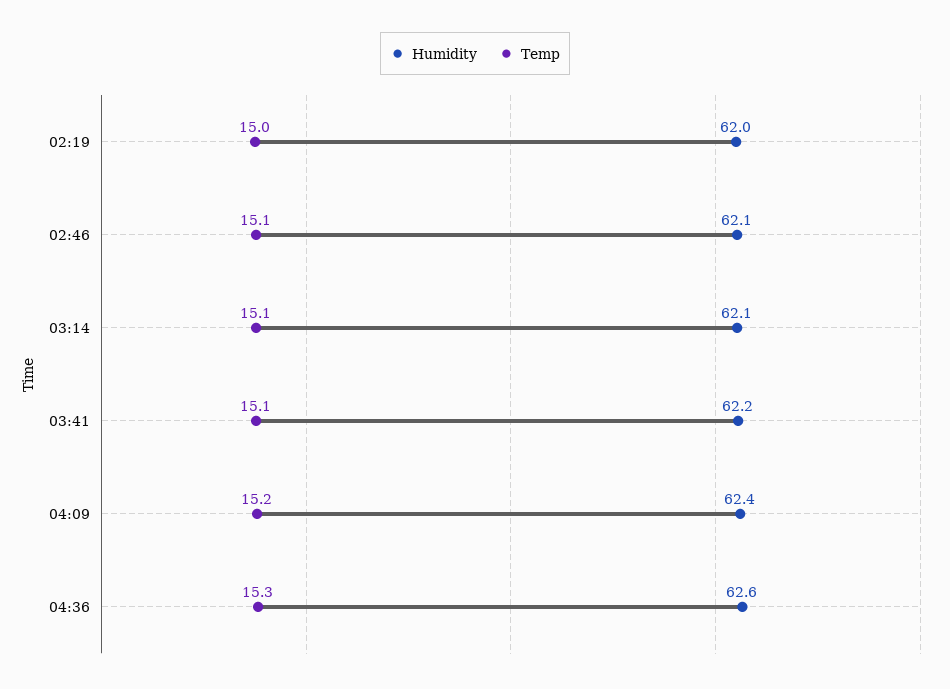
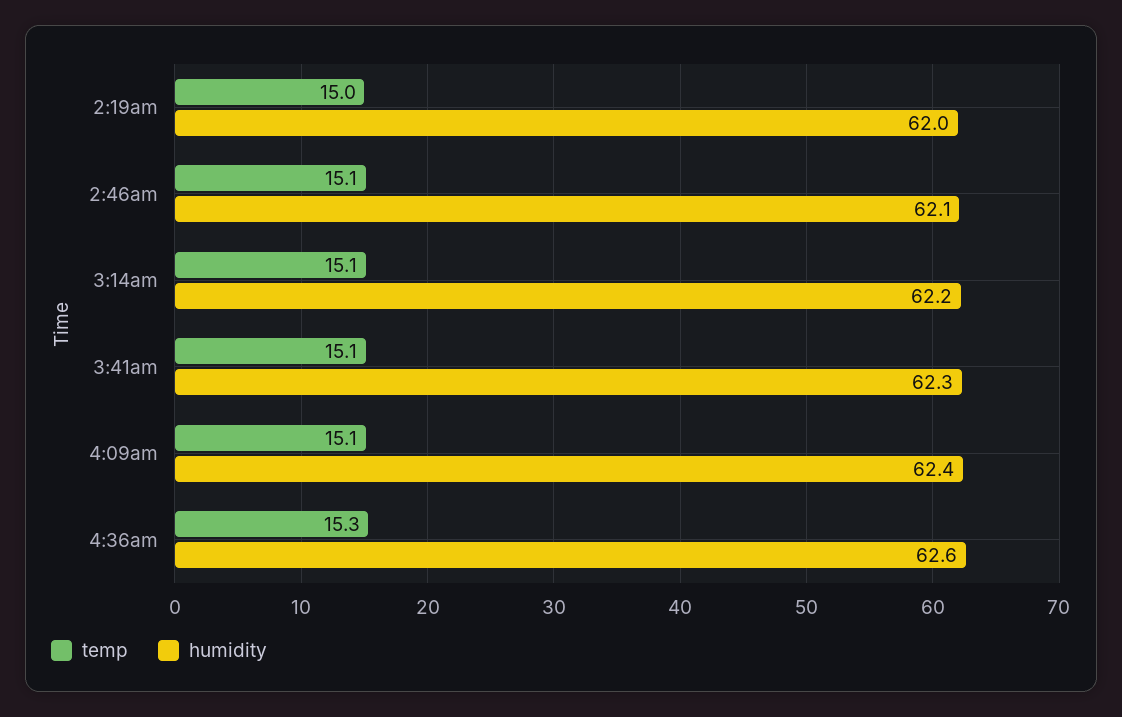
Humidity, 03:14: 62.1 -> 62.2
Humidity, 03:41: 62.2 -> 62.3
Temp, 04:09: 15.2 -> 15.1

